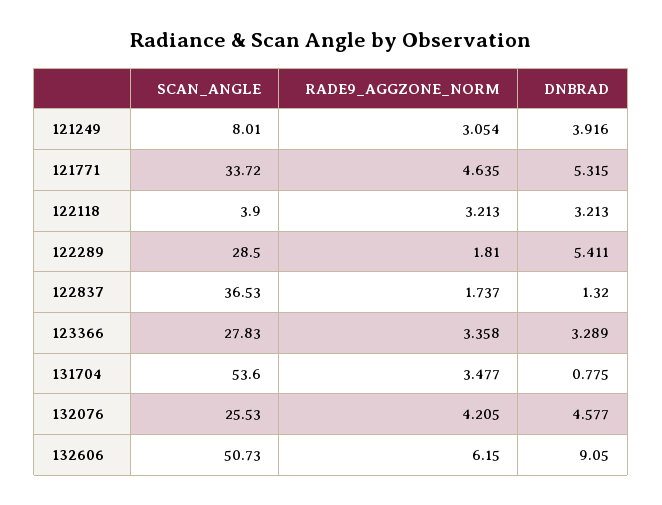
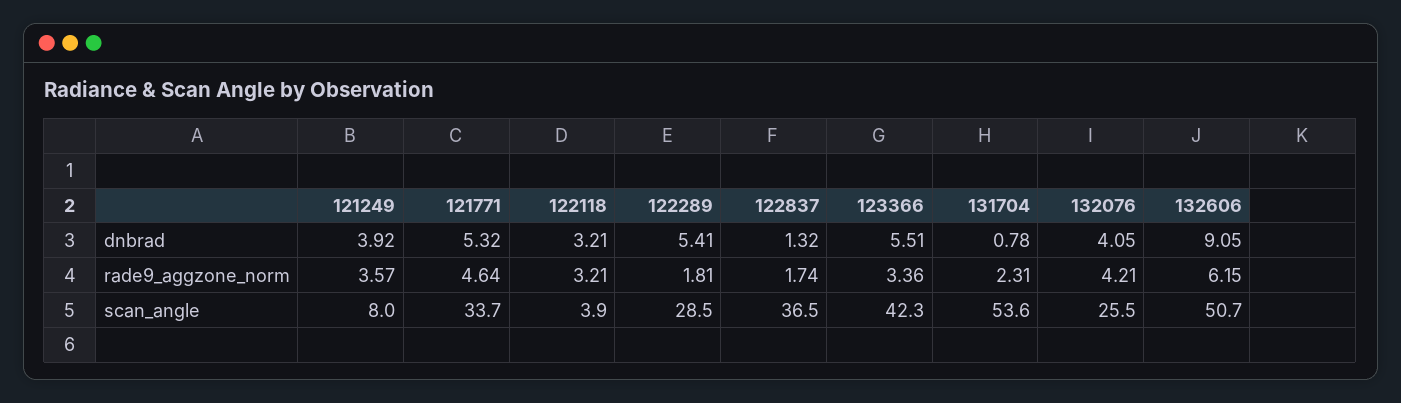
RADE9_AGGZONE_NORM, 121249: 3.054 -> 3.57
SCAN_ANGLE, 123366: 27.83 -> 42.3
DNBRAD, 123366: 3.289 -> 5.51
RADE9_AGGZONE_NORM, 131704: 3.477 -> 2.31
DNBRAD, 132076: 4.577 -> 4.05

